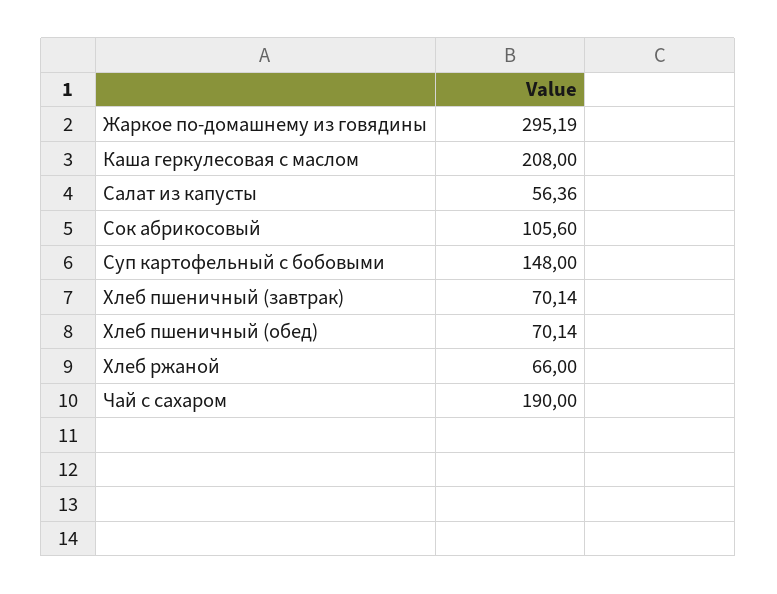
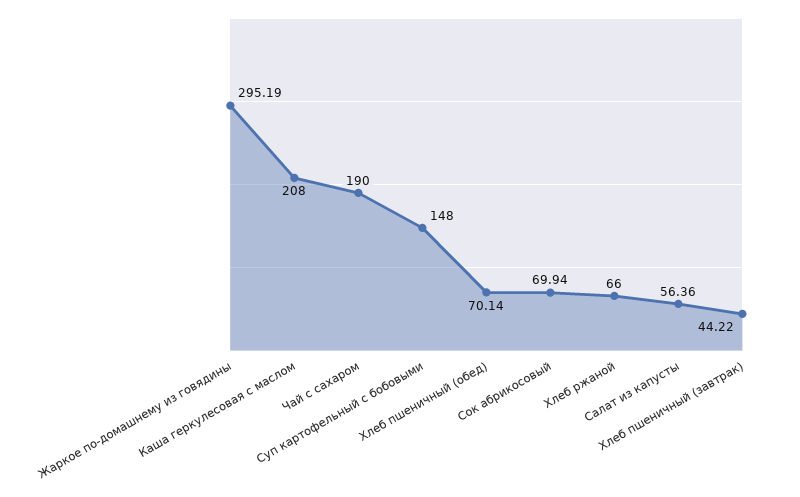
Сок абрикосовый: 105.6 -> 69.94
Хлеб пшеничный (завтрак): 70.14 -> 44.22

